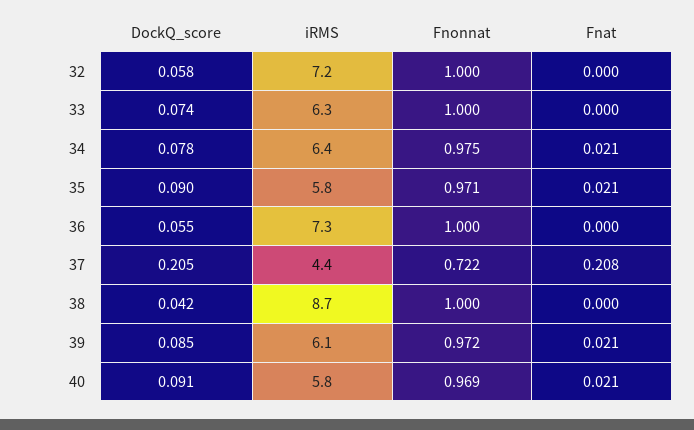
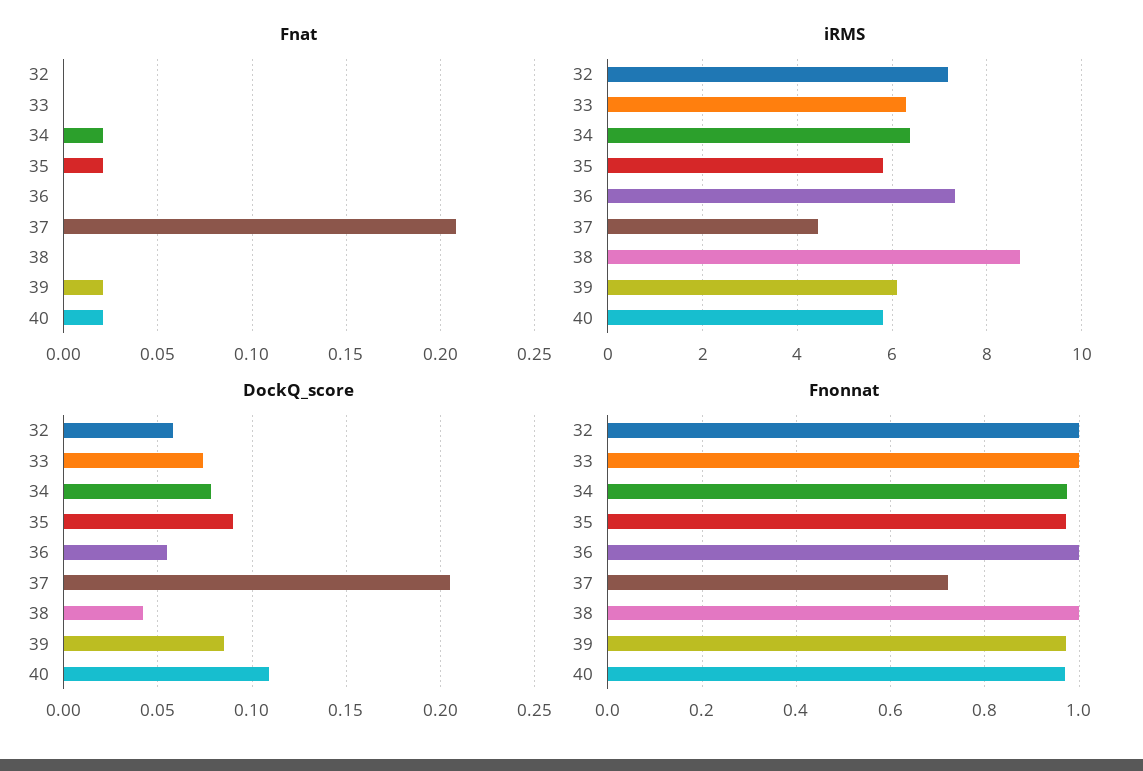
DockQ_score, 40: 0.091 -> 0.11

